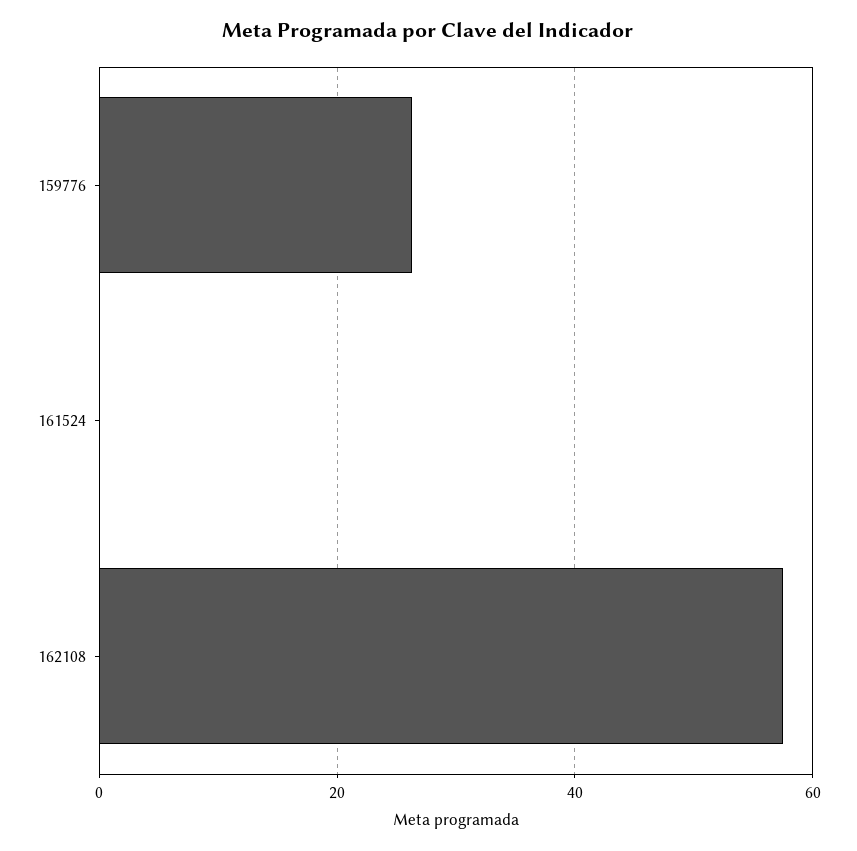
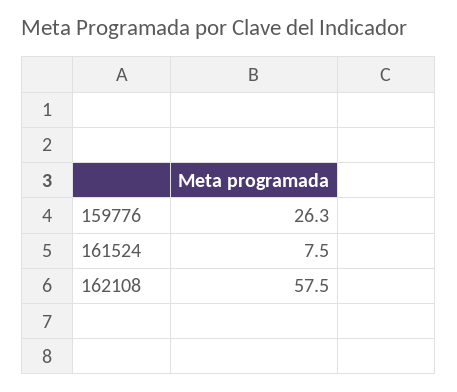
161524: 0 -> 7.5

